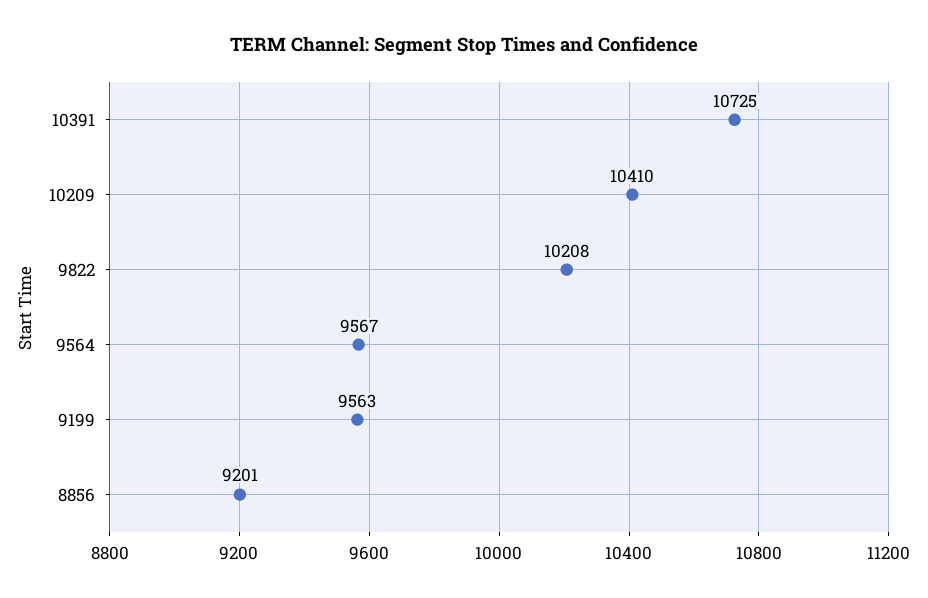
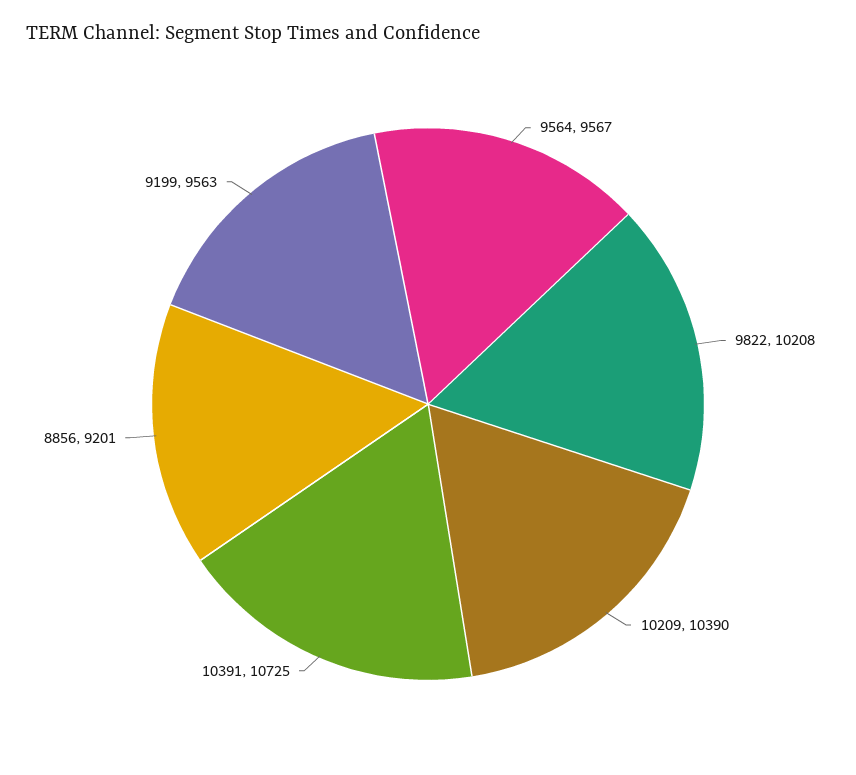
10209: 10410 -> 10390

